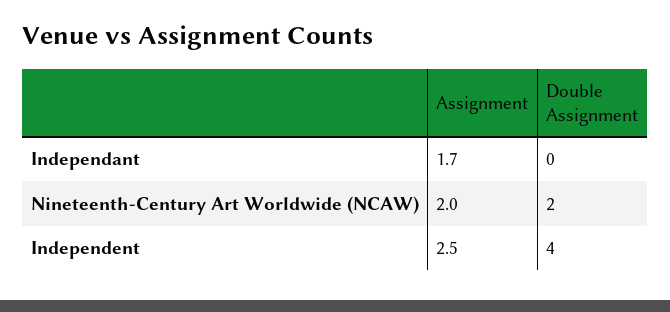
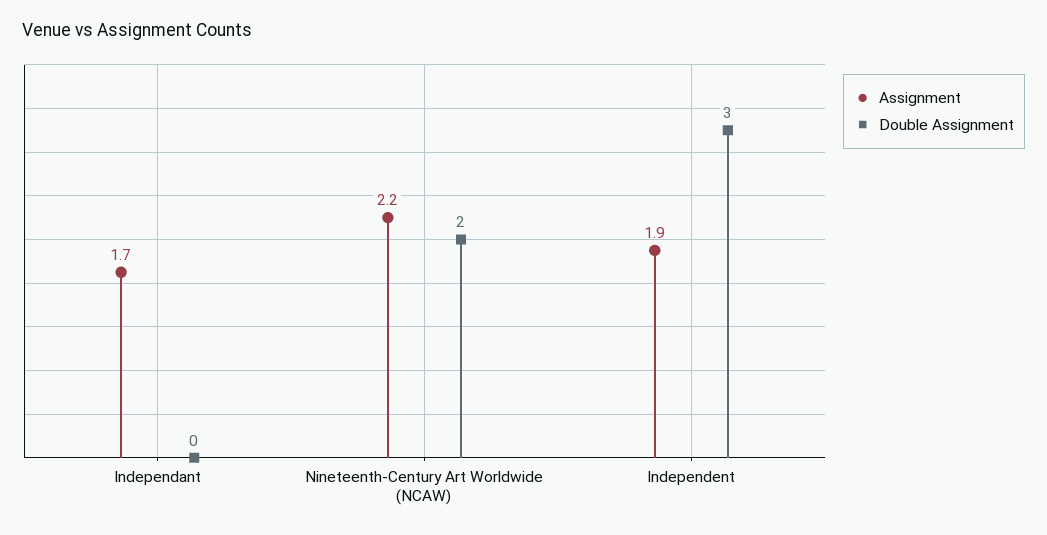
Assignment, Nineteenth-Century Art Worldwide (NCAW): 2 -> 2.2
Assignment, Independent: 2.5 -> 1.9
Double Assignment, Independent: 4 -> 3

